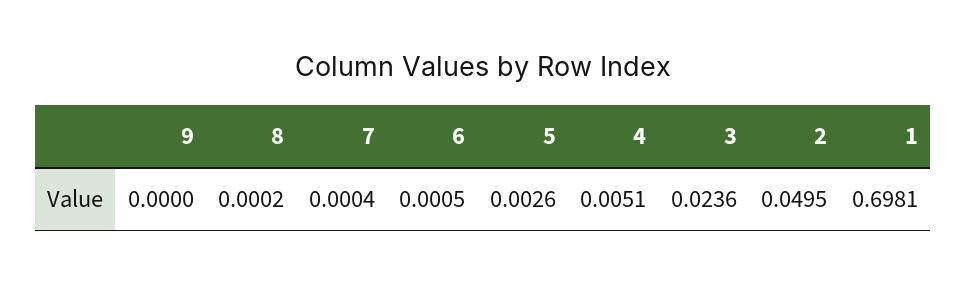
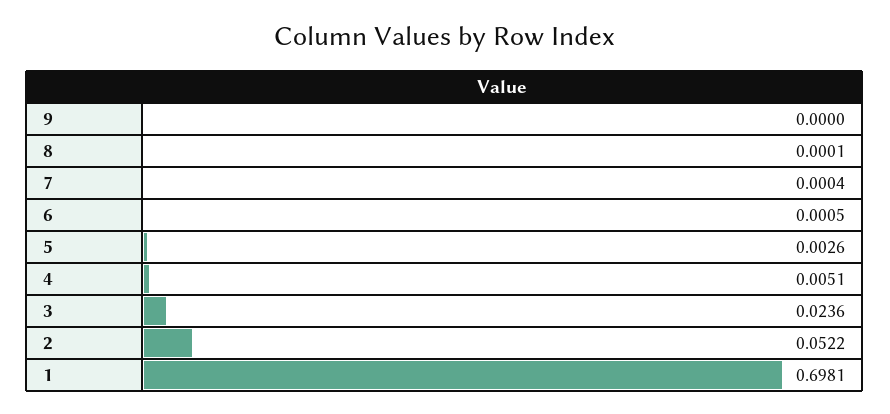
8: 0.0002 -> 0.0001
2: 0.0495 -> 0.0522

